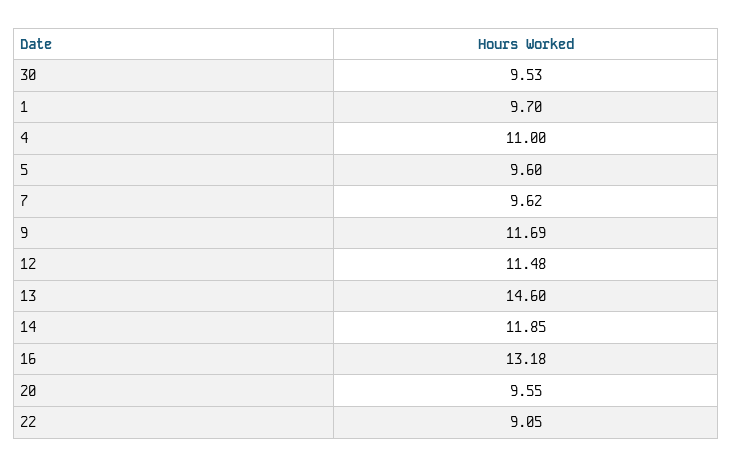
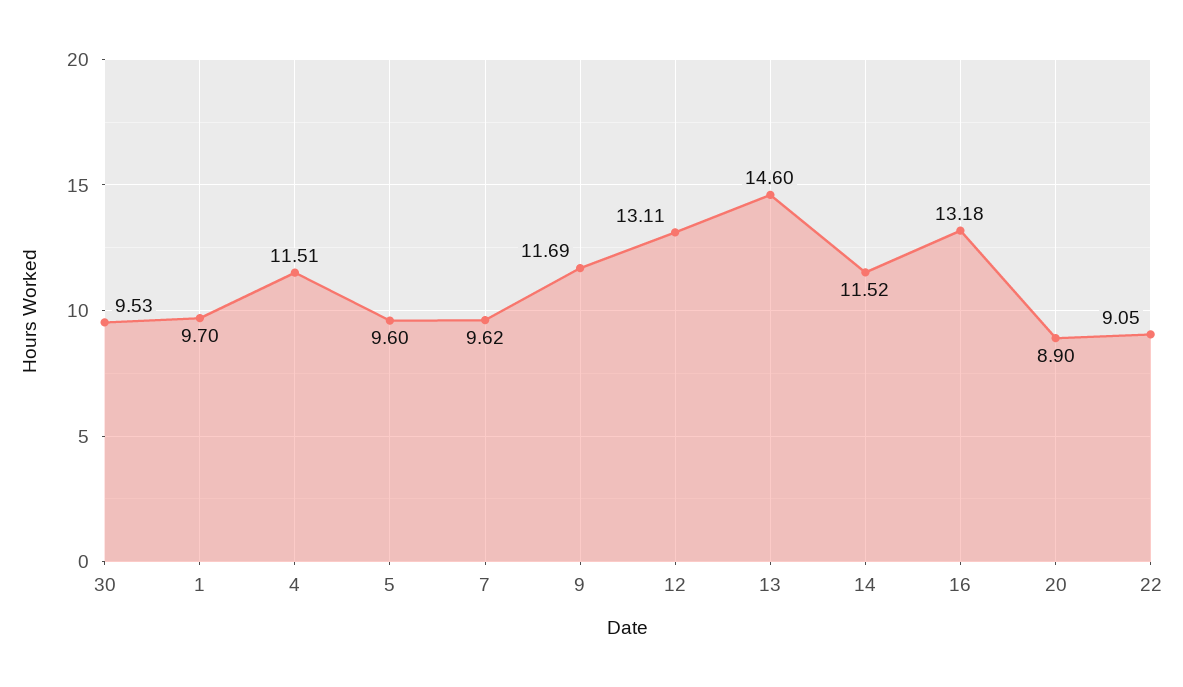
4: 11 -> 11.51
12: 11.48 -> 13.11
14: 11.85 -> 11.52
20: 9.55 -> 8.9

